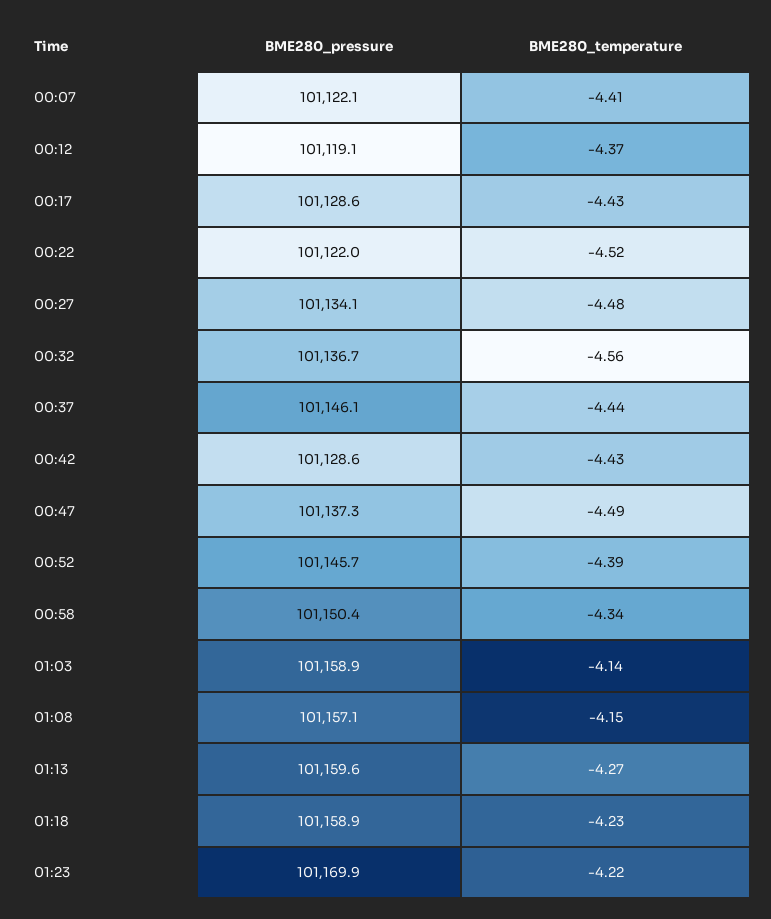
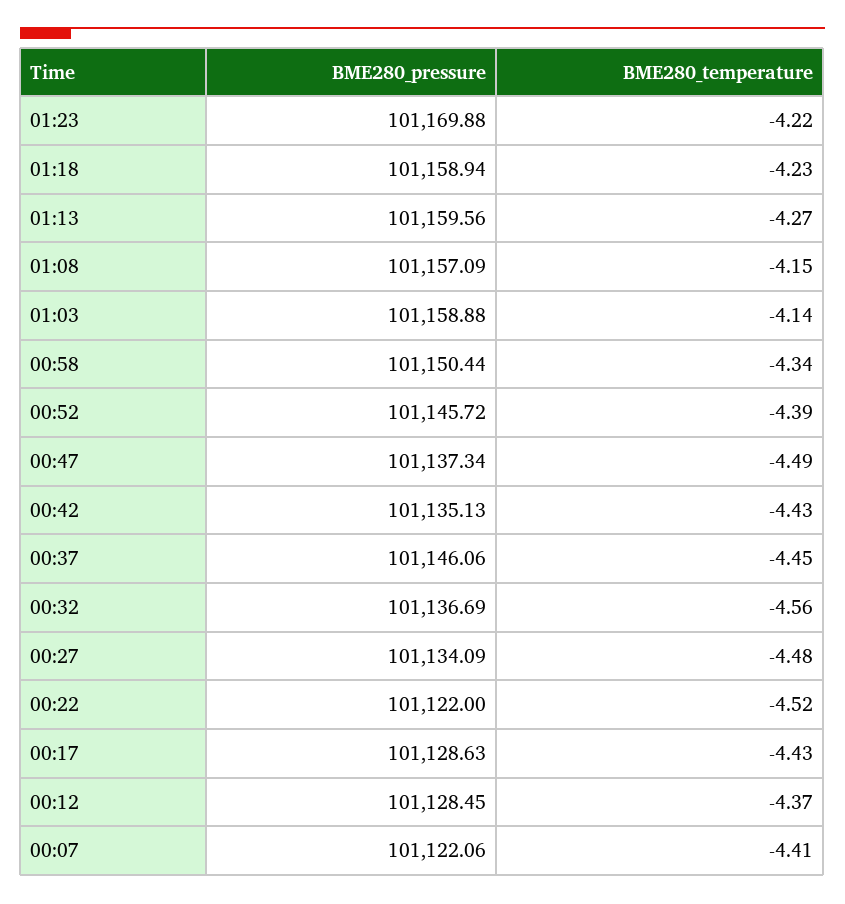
BME280_pressure, 00:12: 101119.1 -> 101128.45
BME280_temperature, 00:37: -4.44 -> -4.45
BME280_pressure, 00:42: 101128.6 -> 101135.13

